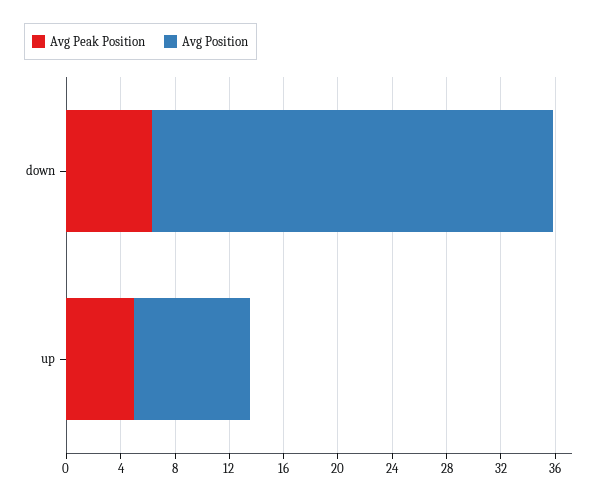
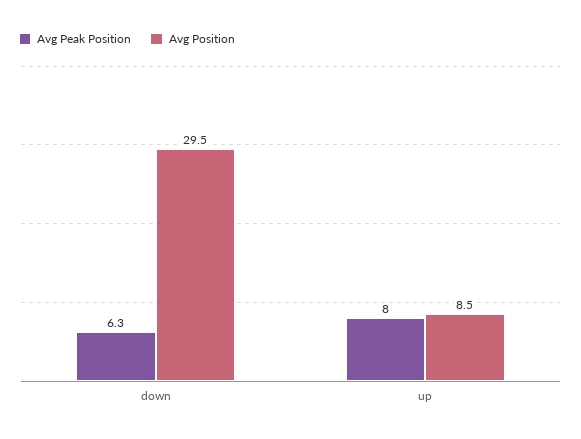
Avg Peak Position, up: 5 -> 8

